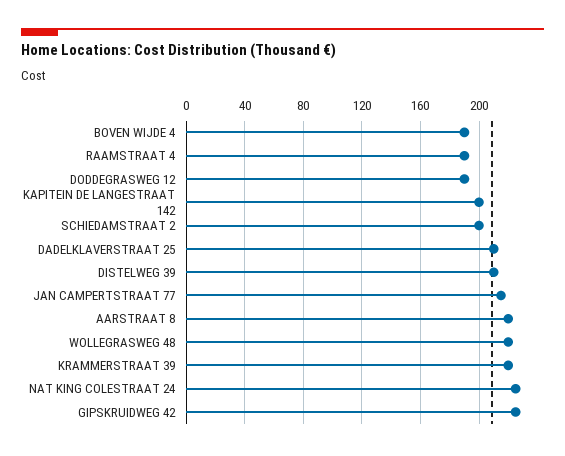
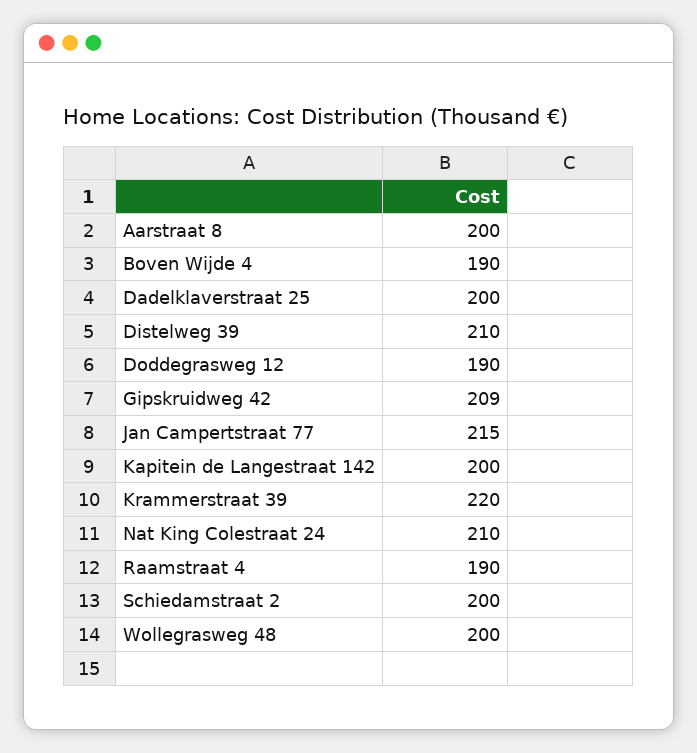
DADELKLAVERSTRAAT 25: 210 -> 200
AARSTRAAT 8: 220 -> 200
WOLLEGRASWEG 48: 220 -> 200
NAT KING COLESTRAAT 24: 225 -> 210
GIPSKRUIDWEG 42: 225 -> 209

